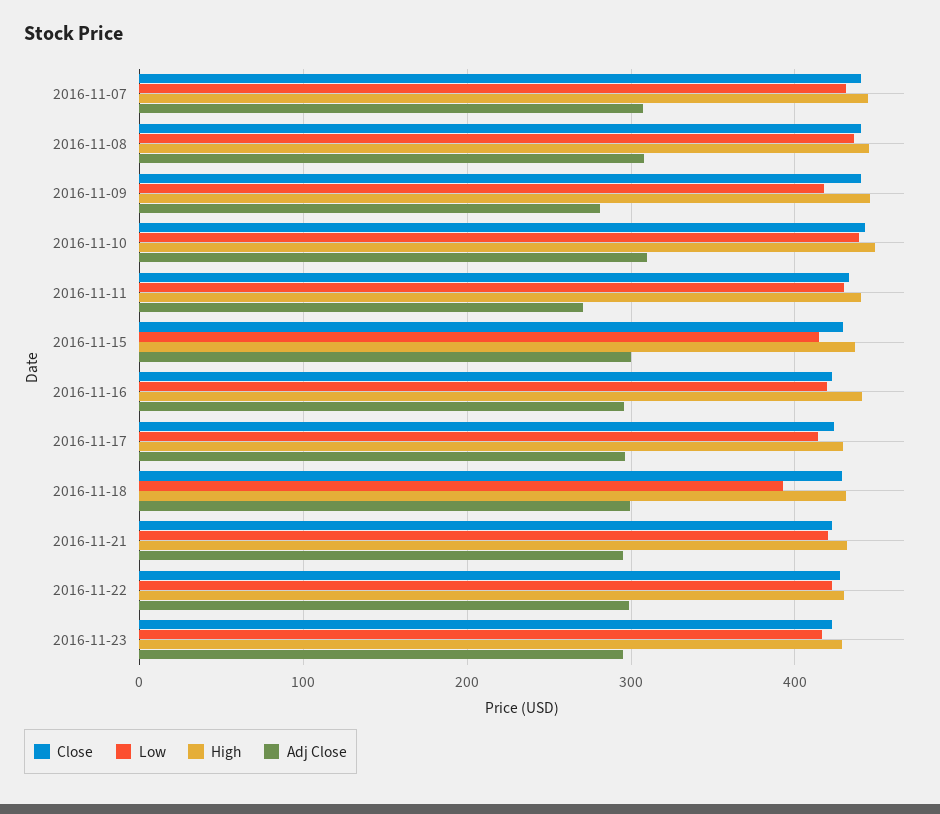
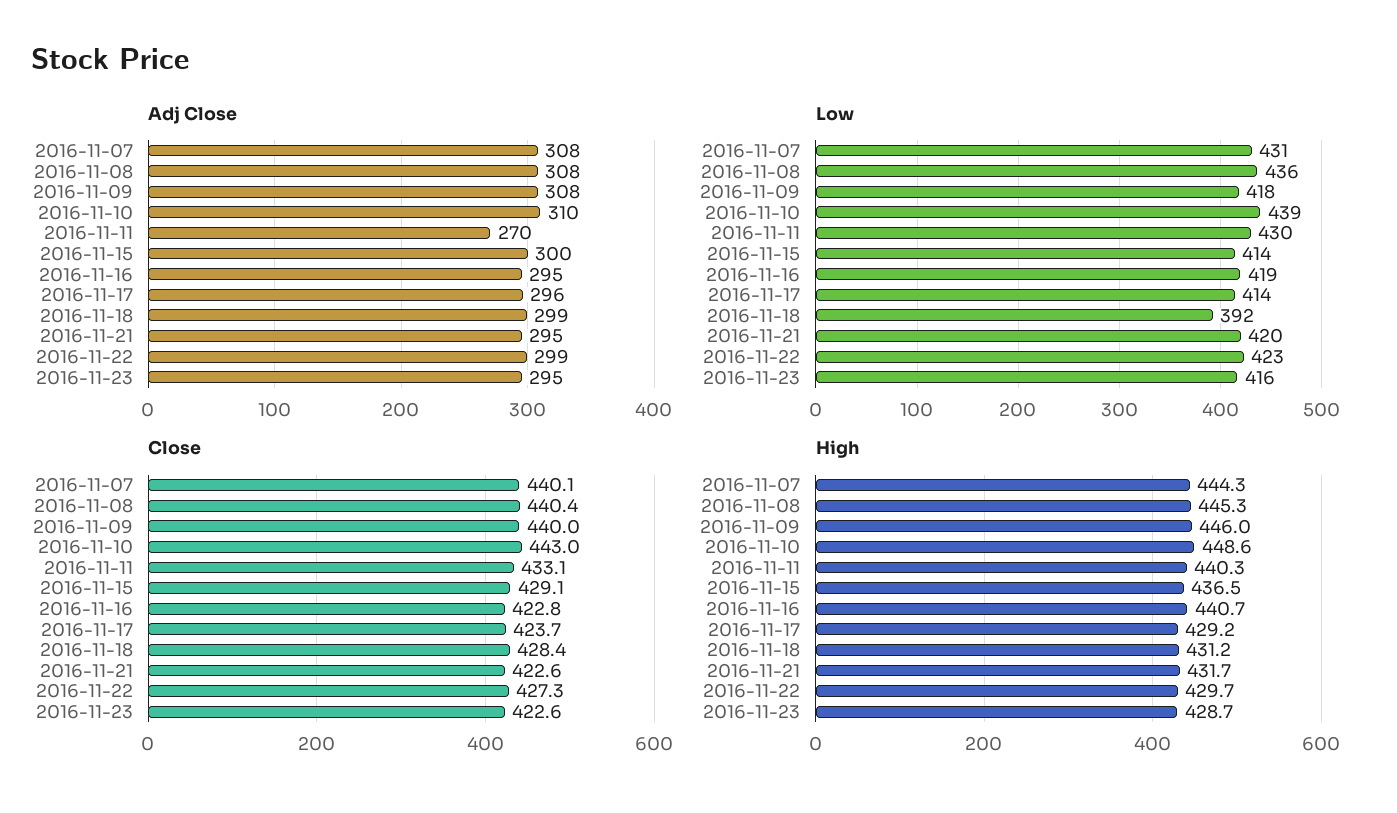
Adj Close, 2016-11-09: 280 -> 308

